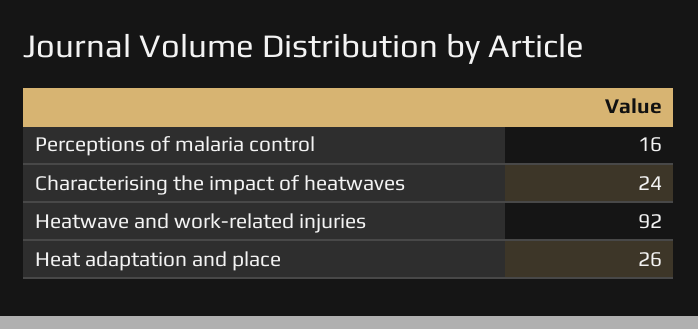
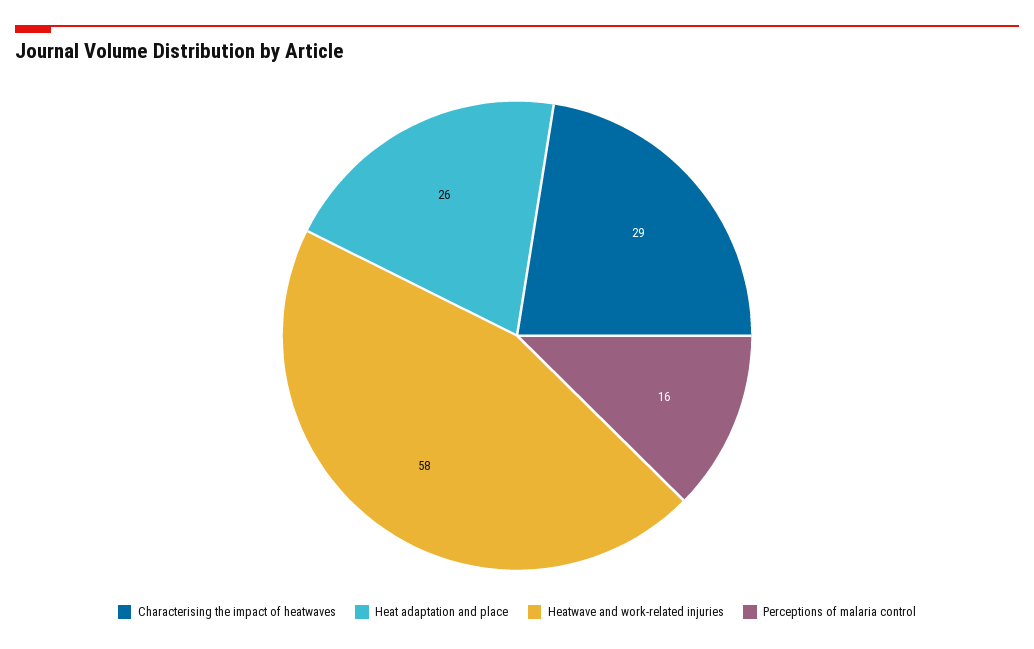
Characterising the impact of heatwaves: 24 -> 29
Heatwave and work-related injuries: 92 -> 58

